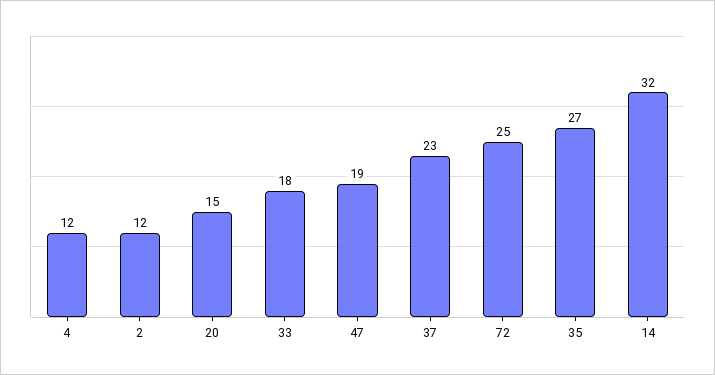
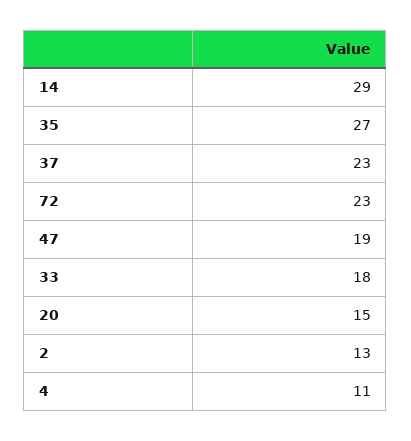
4: 12 -> 11
2: 12 -> 13
72: 25 -> 23
14: 32 -> 29

